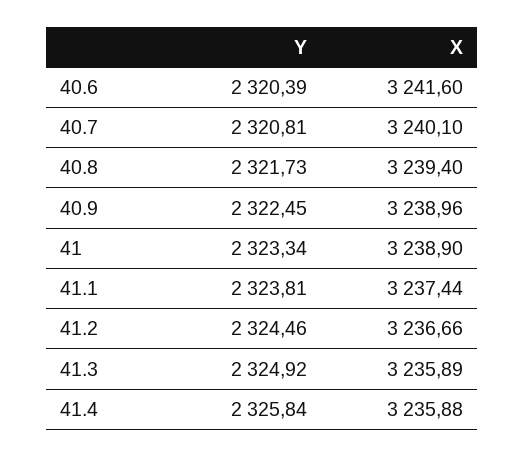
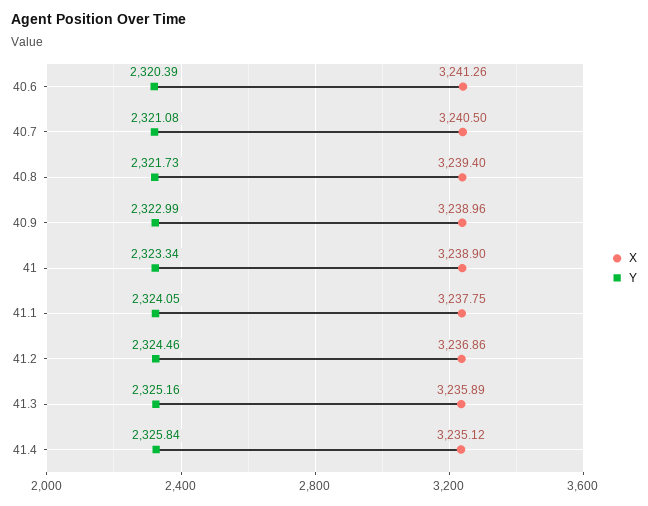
X, 40.6: 3241.6 -> 3241.26
Y, 40.7: 2320.81 -> 2321.08
X, 40.7: 3240.1 -> 3240.5
Y, 40.9: 2322.45 -> 2322.99
Y, 41.1: 2323.81 -> 2324.05
X, 41.1: 3237.44 -> 3237.75
X, 41.2: 3236.66 -> 3236.86
Y, 41.3: 2324.92 -> 2325.16
X, 41.4: 3235.88 -> 3235.12

